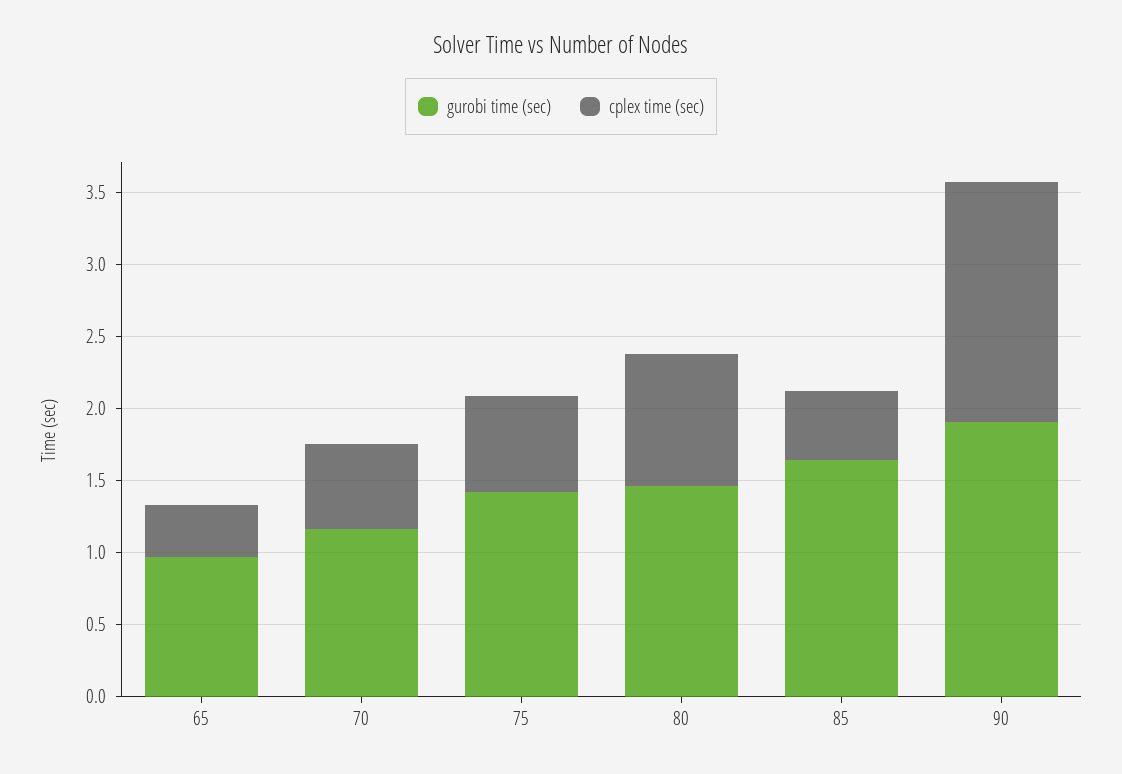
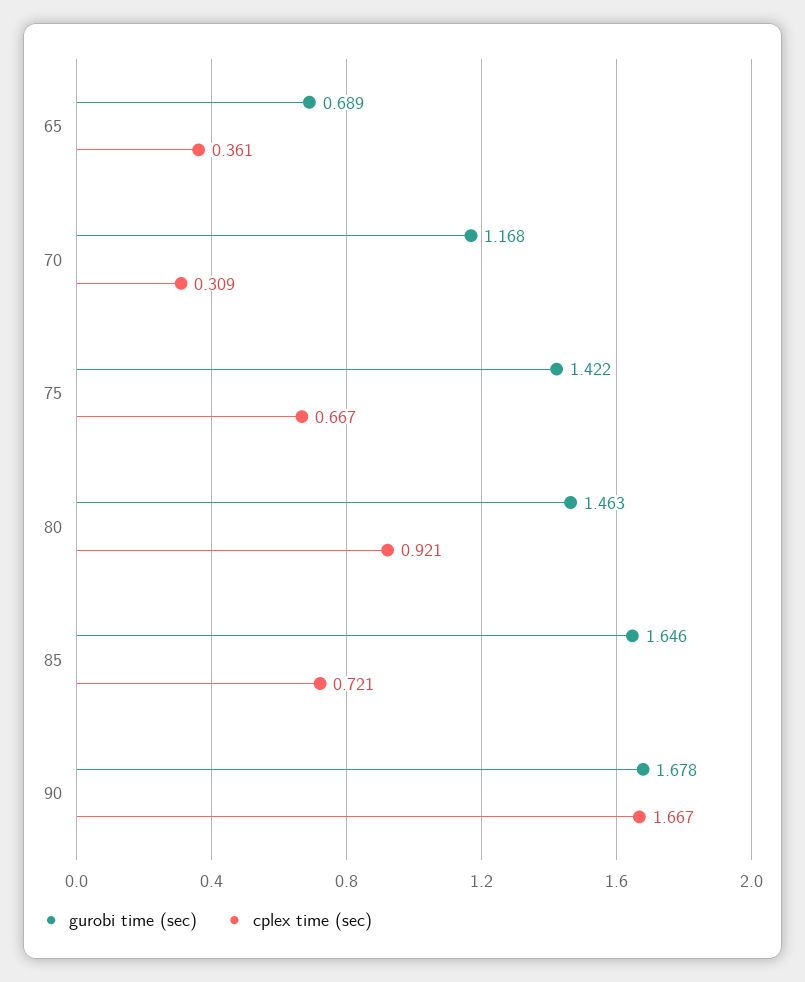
gurobi time (sec), 65: 1 -> 0.689
cplex time (sec), 70: 0.6 -> 0.309
cplex time (sec), 85: 0.5 -> 0.721
gurobi time (sec), 90: 1.9 -> 1.678

